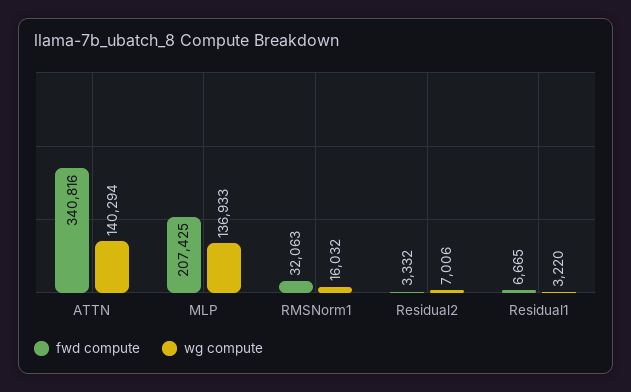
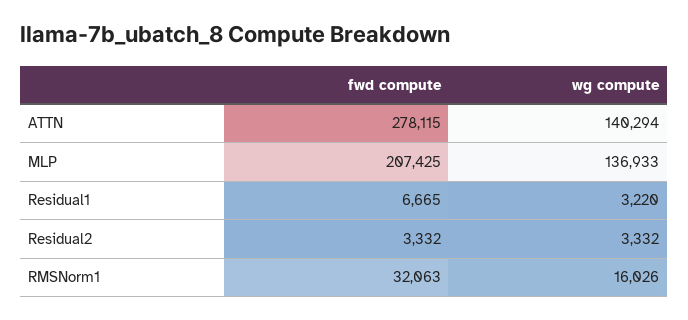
fwd compute, ATTN: 340816 -> 278115
wg compute, RMSNorm1: 16032 -> 16026
wg compute, Residual2: 7006 -> 3332

